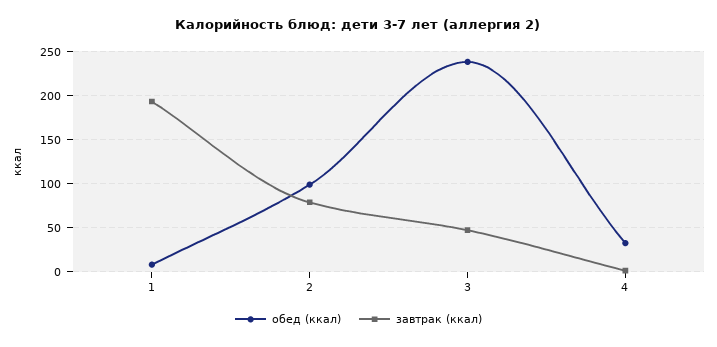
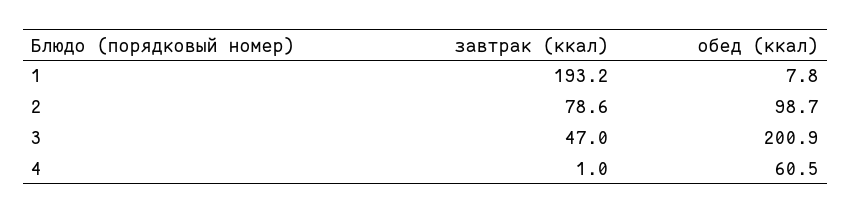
обед (ккал), 3: 240 -> 200.9
обед (ккал), 4: 30 -> 60.5

